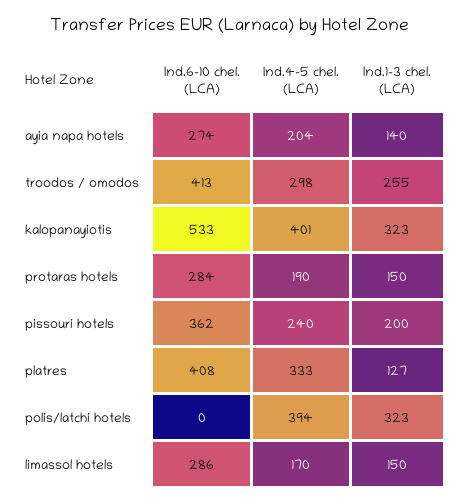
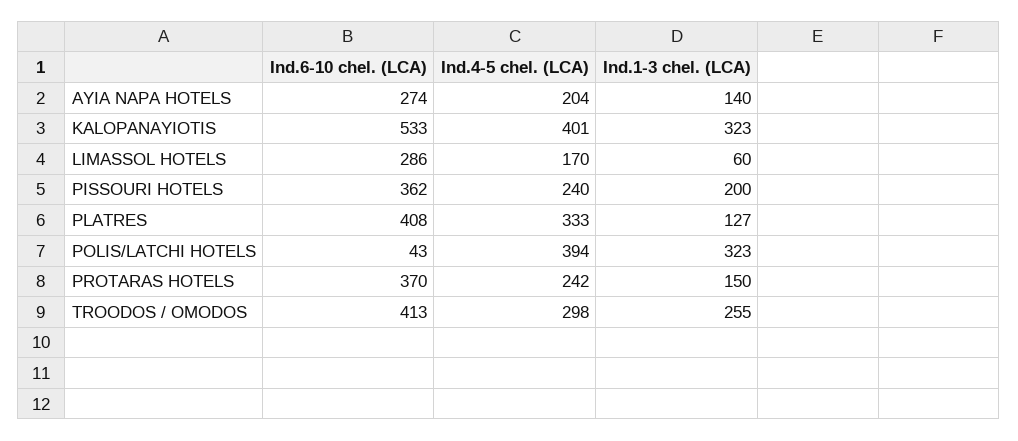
Ind.6-10 chel. (LCA), protaras hotels: 284 -> 370
Ind.4-5 chel. (LCA), protaras hotels: 190 -> 242
Ind.6-10 chel. (LCA), polis/latchi hotels: 0 -> 43
Ind.1-3 chel. (LCA), limassol hotels: 150 -> 60

